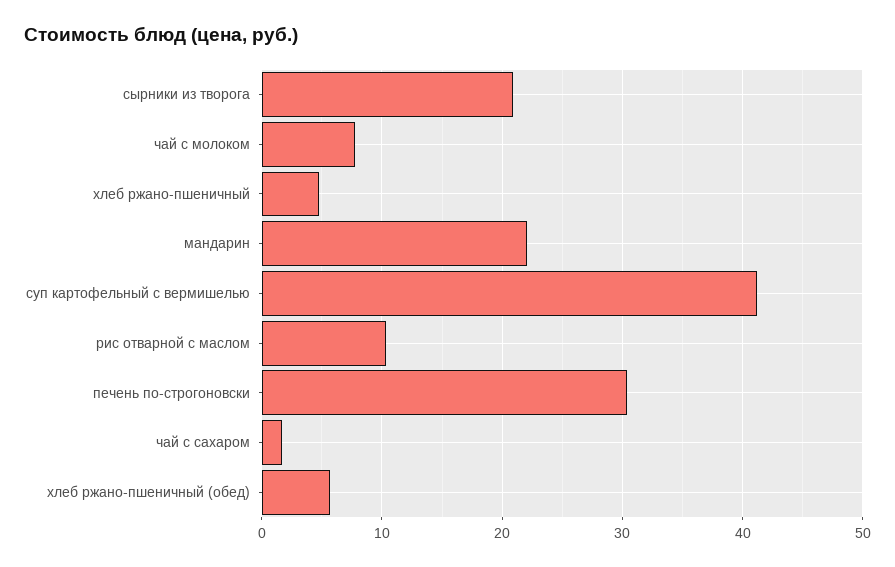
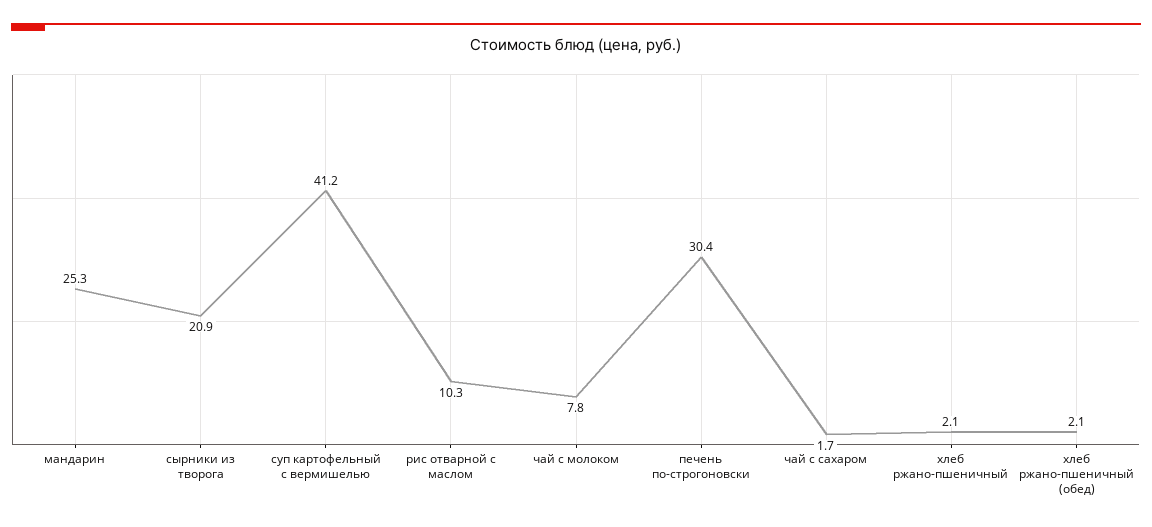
хлеб ржано-пшеничный: 5 -> 2.1
мандарин: 22 -> 25.3
хлеб ржано-пшеничный (обед): 6 -> 2.1

